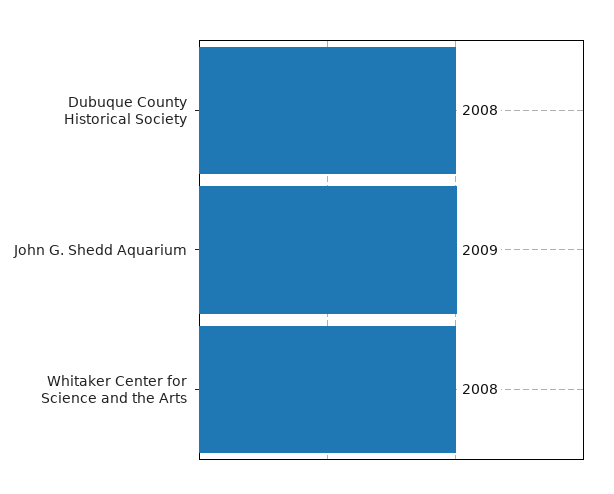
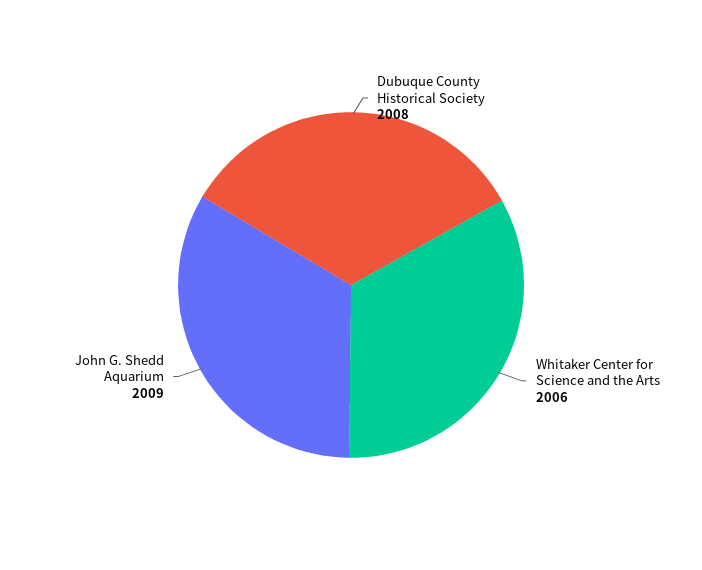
Whitaker Center for Science and the Arts: 2008 -> 2006

